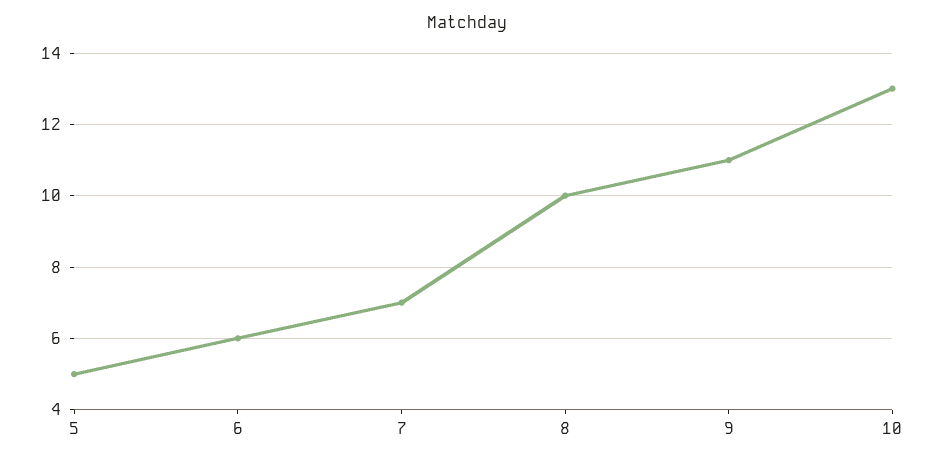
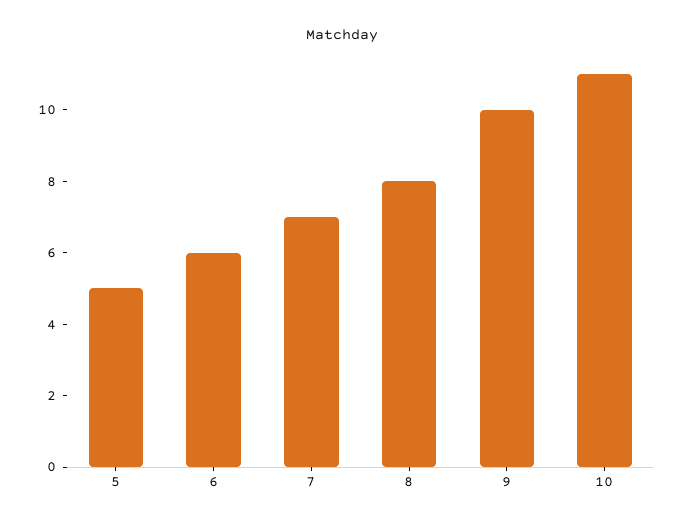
8: 10 -> 8
9: 11 -> 10
10: 13 -> 11

